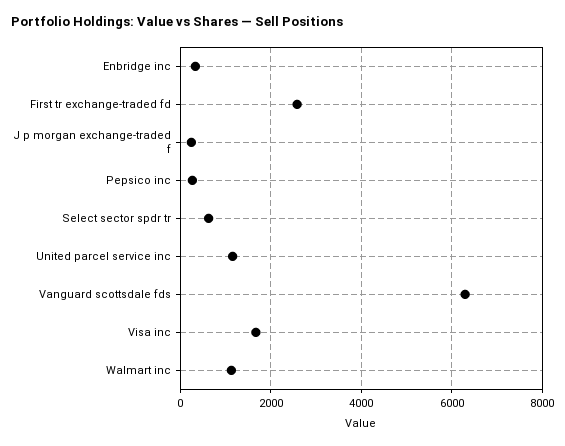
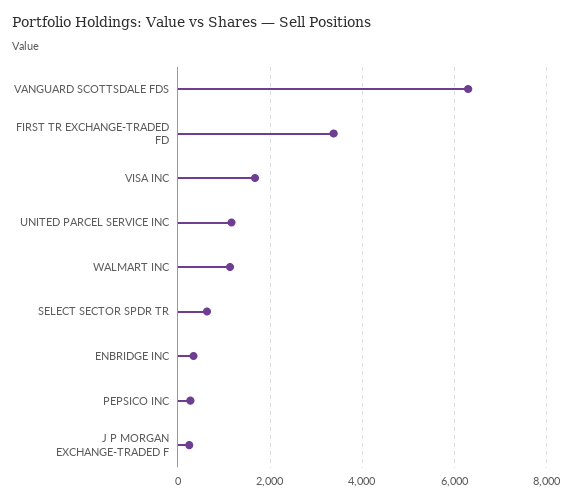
First tr exchange-traded fd: 2600 -> 3400

